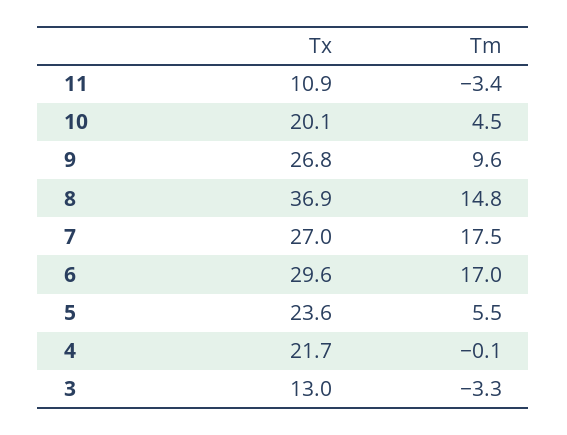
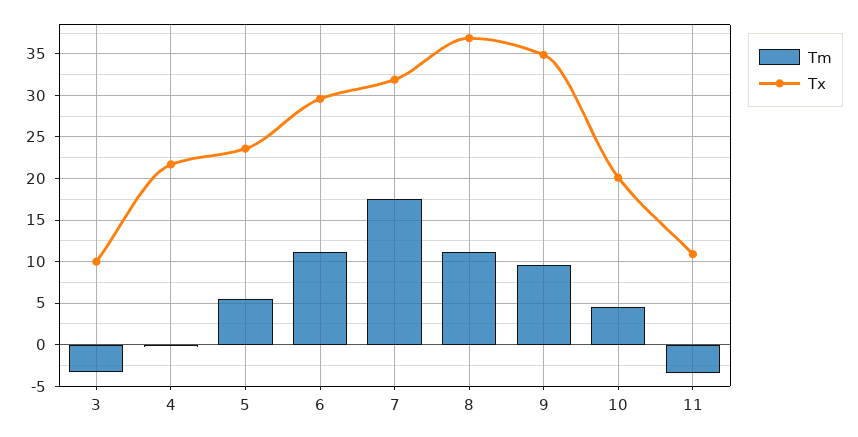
Tx, 9: 26.8 -> 35
Tm, 8: 14.8 -> 11
Tx, 7: 27 -> 32
Tm, 6: 17 -> 11
Tx, 3: 13 -> 10

